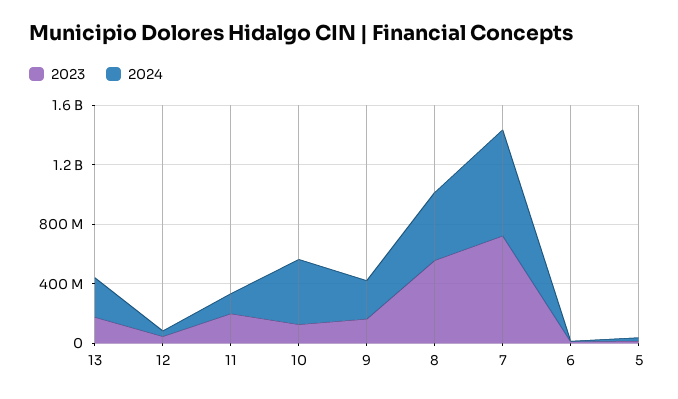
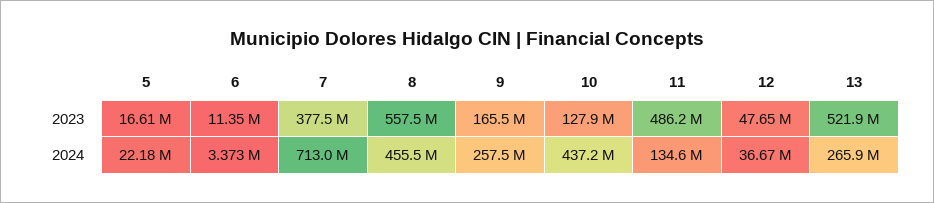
2023, 13: 200000000 -> 521900000
2023, 11: 200000000 -> 486200000
2023, 7: 700000000 -> 377500000

